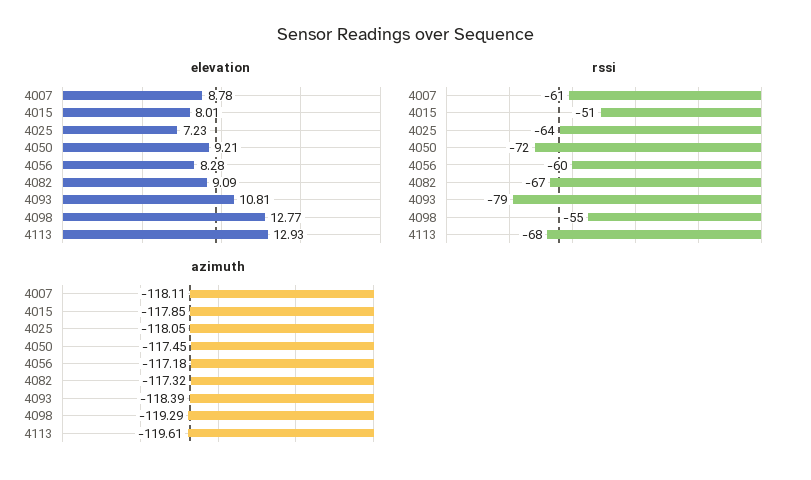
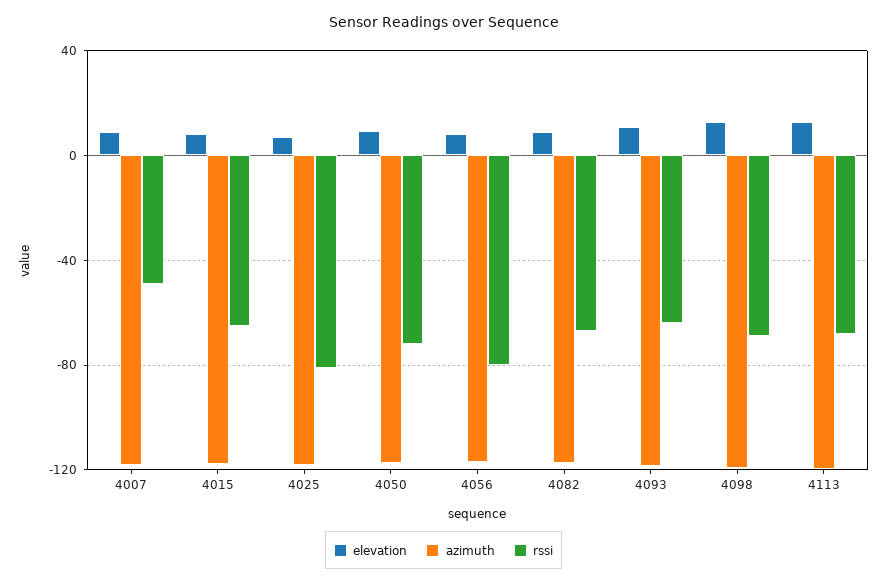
rssi, 4007: -61 -> -50
rssi, 4015: -51 -> -65
rssi, 4025: -64 -> -80
rssi, 4056: -60 -> -80
rssi, 4093: -79 -> -65
rssi, 4098: -55 -> -70

